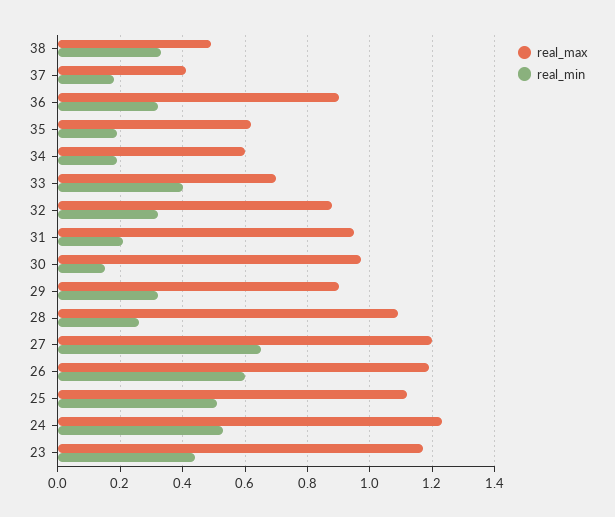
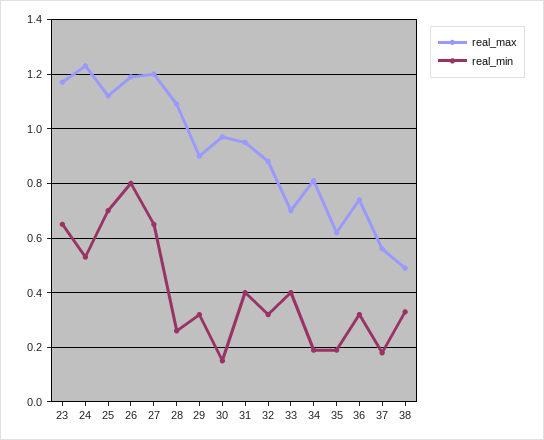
real_max, 37: 0.4 -> 0.55
real_max, 36: 0.9 -> 0.75
real_max, 34: 0.6 -> 0.8
real_min, 31: 0.2 -> 0.4
real_min, 26: 0.6 -> 0.8
real_min, 25: 0.5 -> 0.7
real_min, 23: 0.45 -> 0.65

